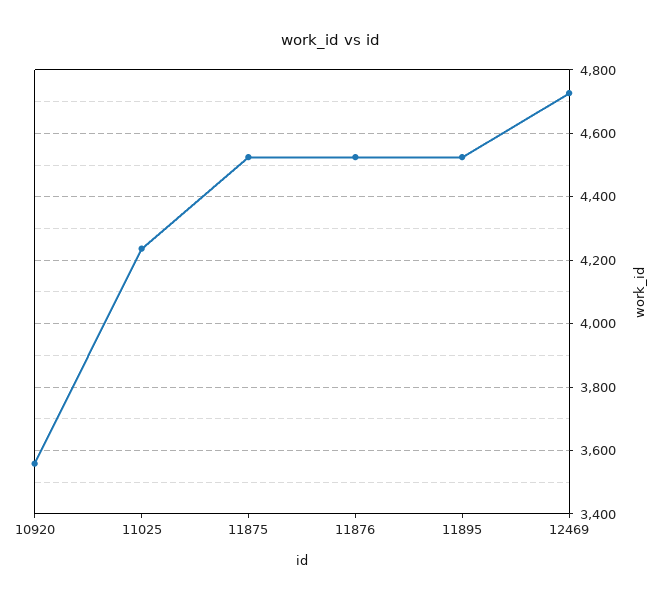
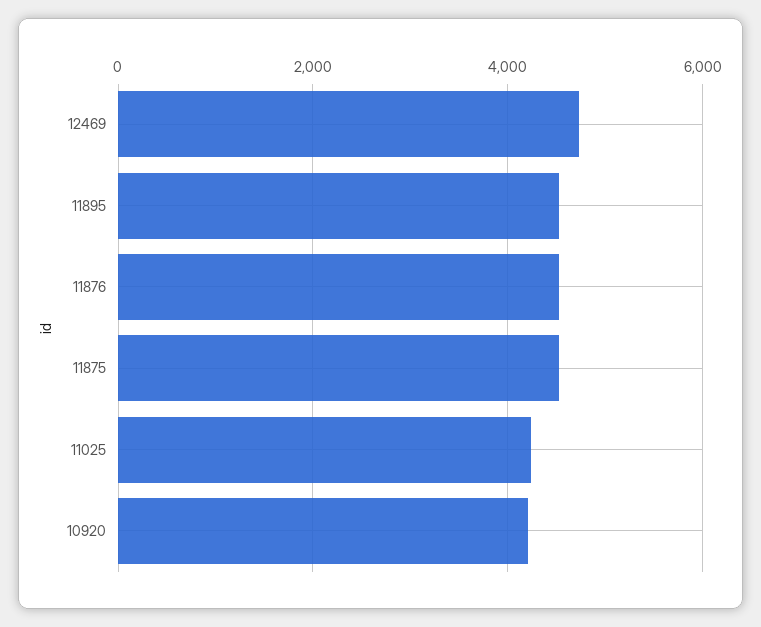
10920: 3560 -> 4200

